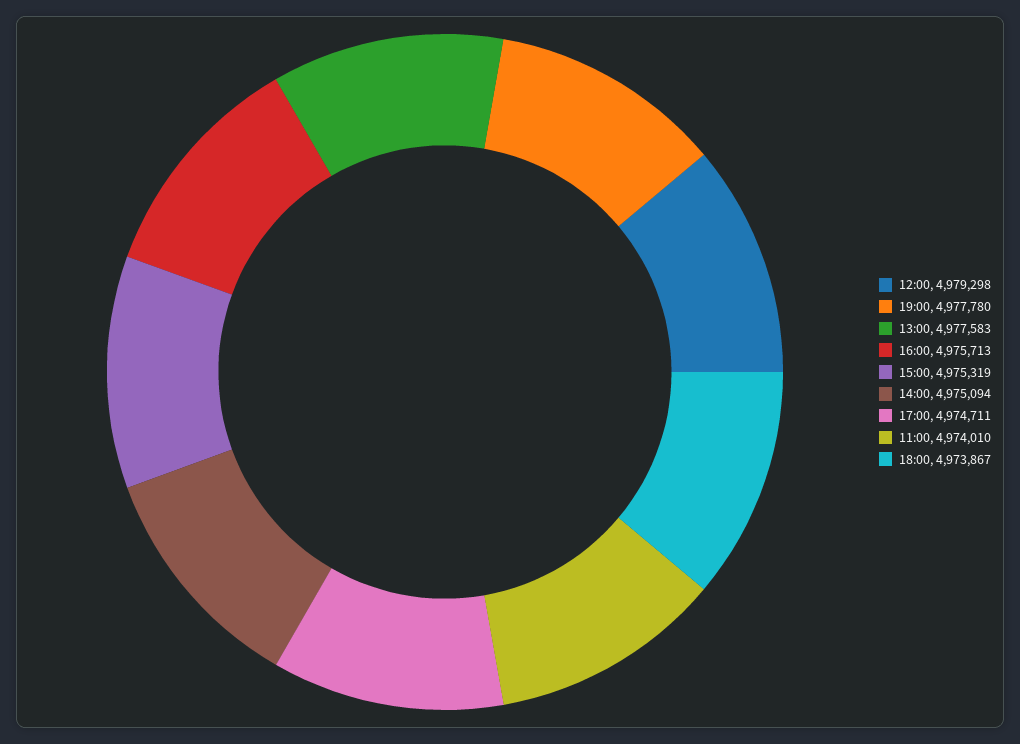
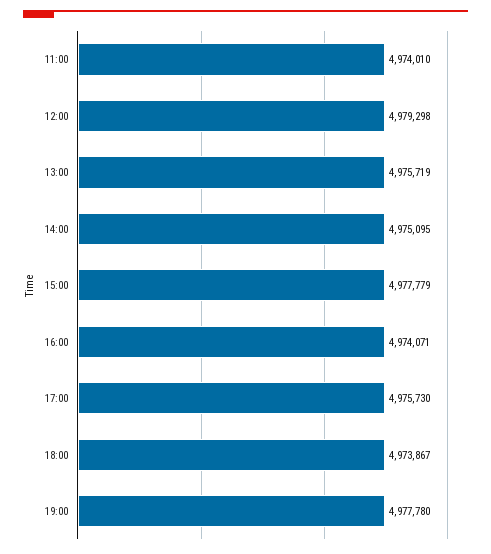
13:00: 4977583 -> 4975719
16:00: 4975713 -> 4974071
15:00: 4975319 -> 4977779
14:00: 4975094 -> 4975095
17:00: 4974711 -> 4975730

